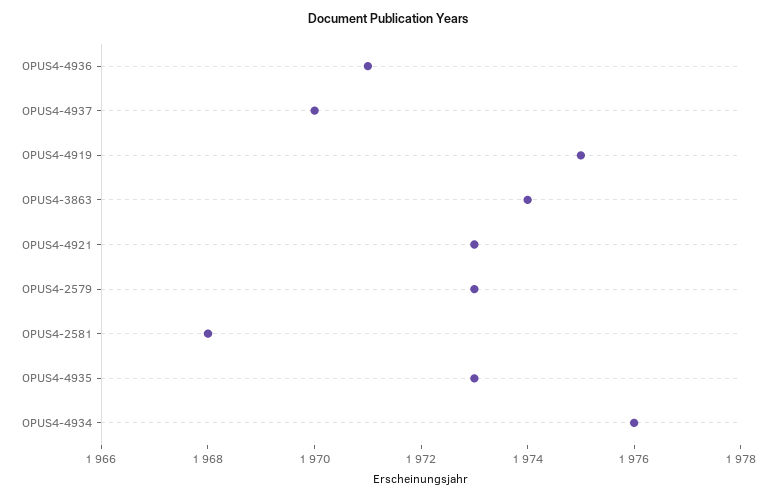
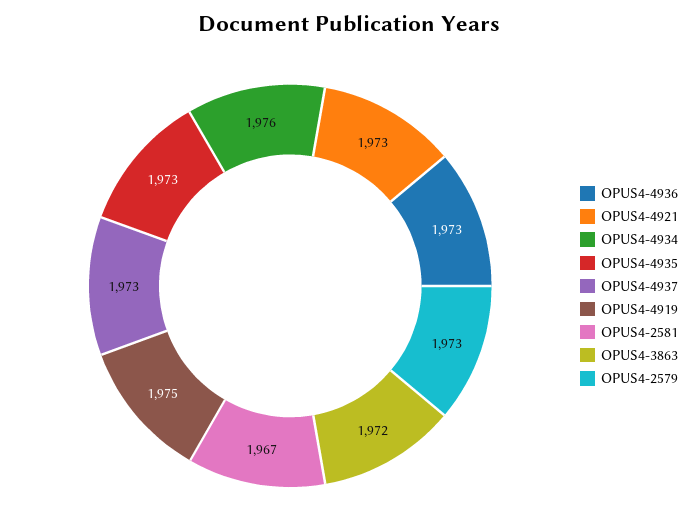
OPUS4-4936: 1971 -> 1973
OPUS4-4937: 1970 -> 1973
OPUS4-3863: 1974 -> 1972
OPUS4-2581: 1968 -> 1967

